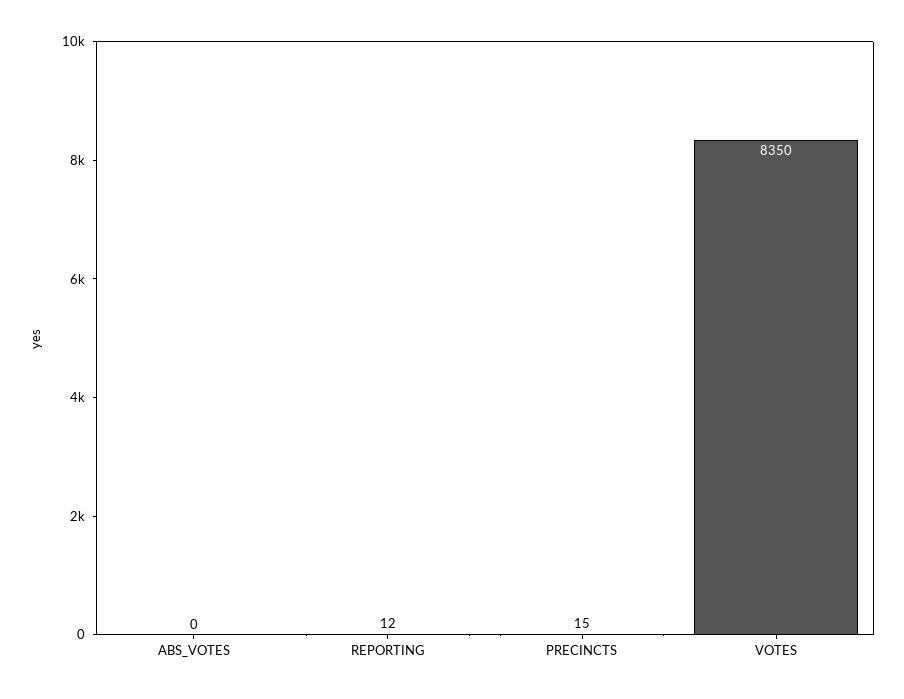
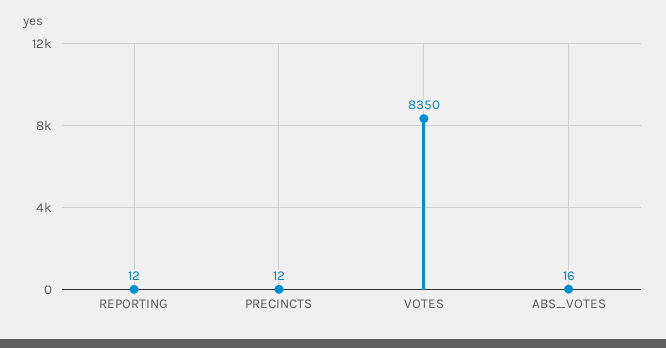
ABS_VOTES: 0 -> 16
PRECINCTS: 15 -> 12

